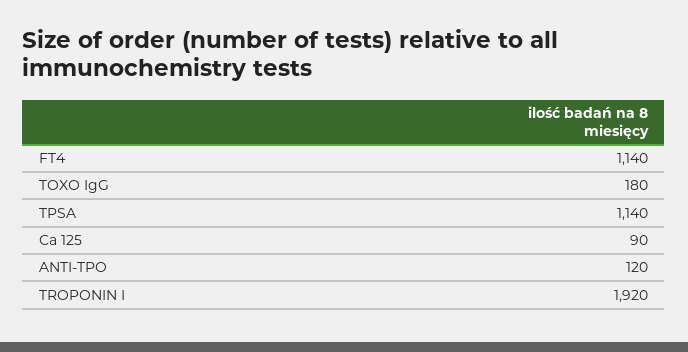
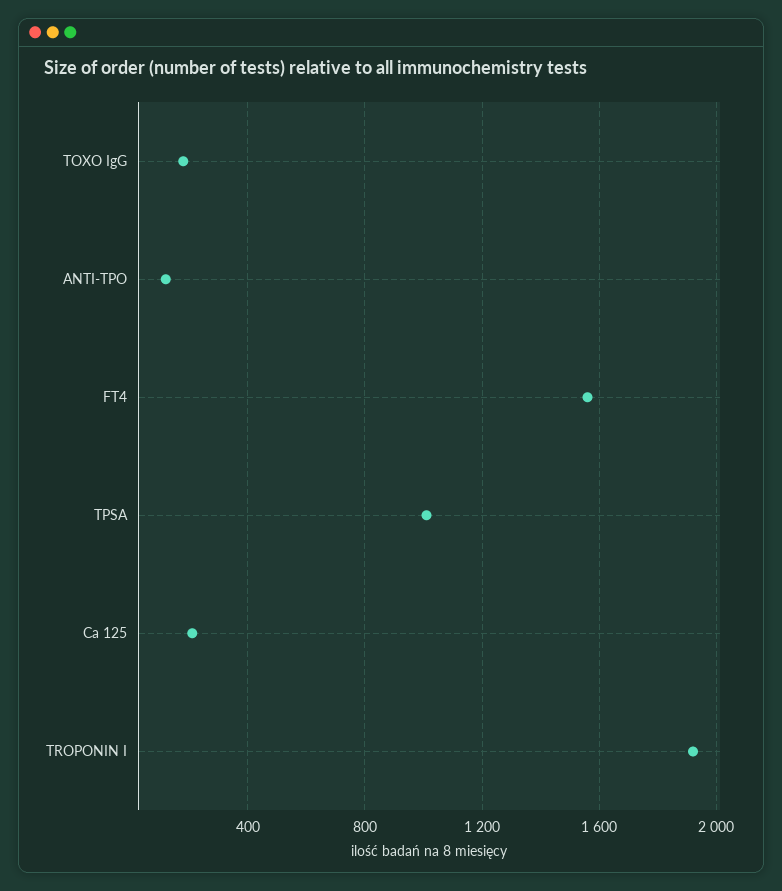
FT4: 1140 -> 1550
TPSA: 1140 -> 1000
Ca 125: 90 -> 200

